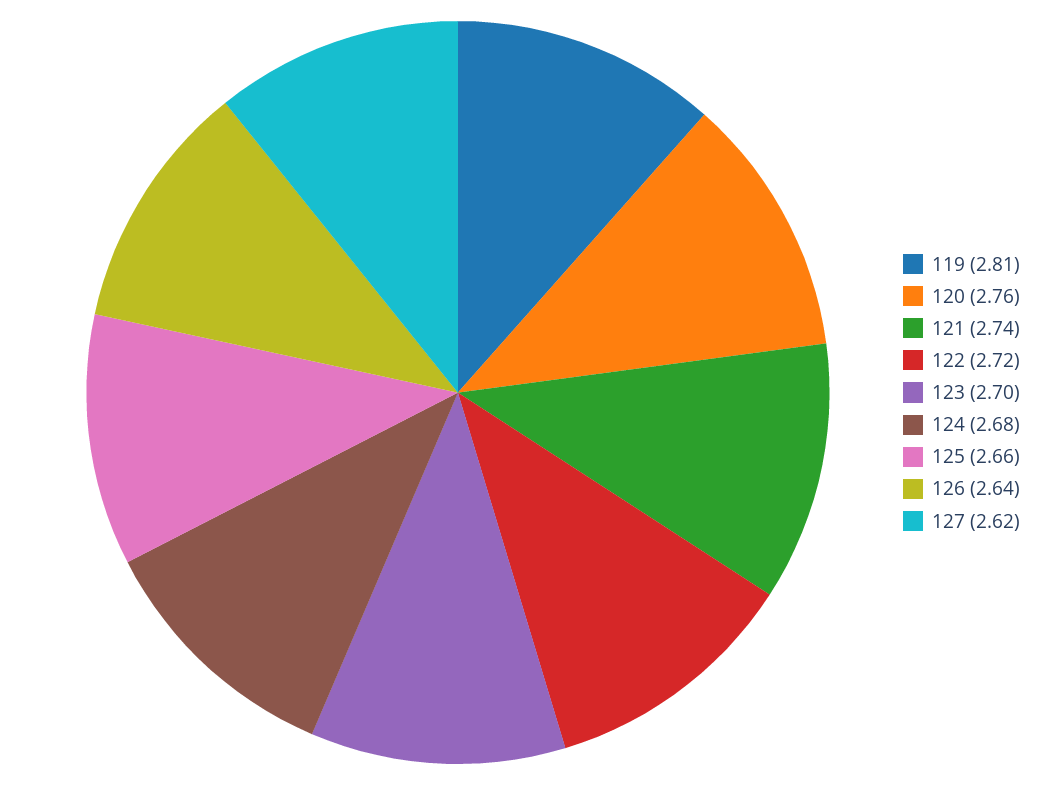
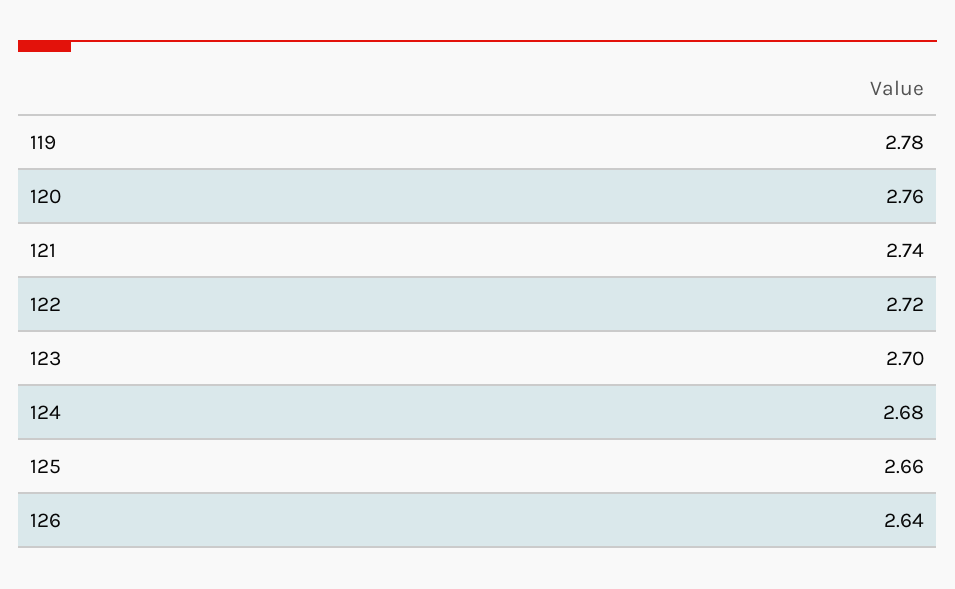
119: 2.81 -> 2.78
127: 2.62 -> none

